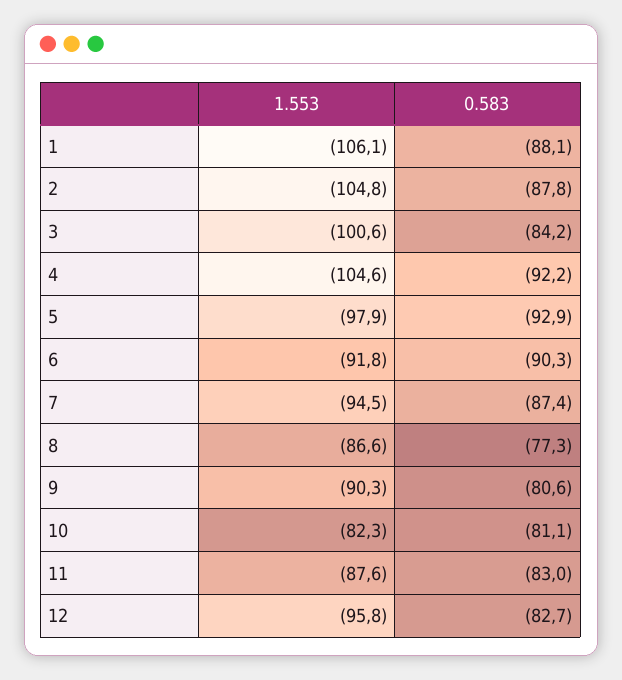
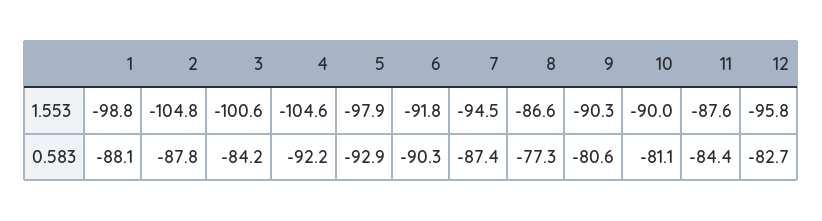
1.553, 1: -106.1 -> -98.8
1.553, 10: -82.3 -> -90
0.583, 11: -83 -> -84.4

